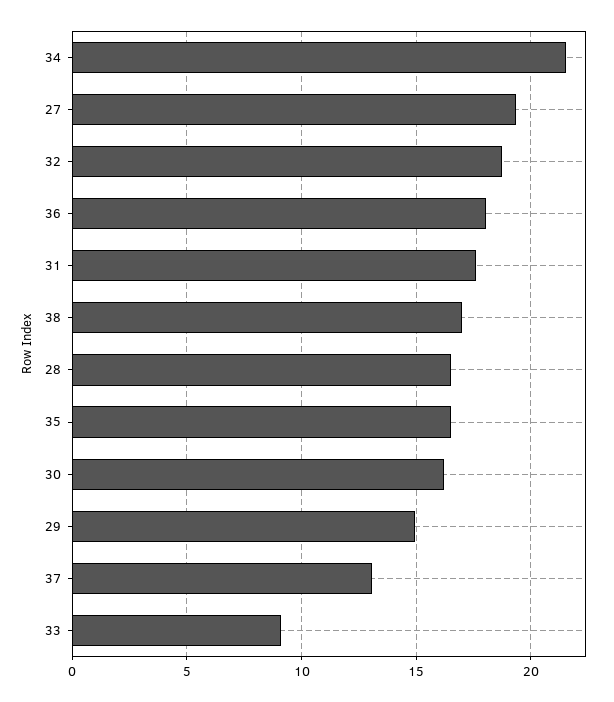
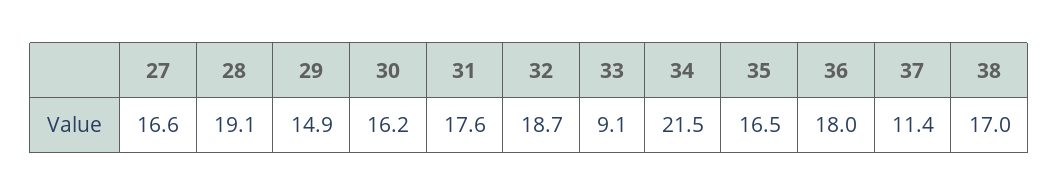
27: 19.5 -> 16.6
28: 16.5 -> 19.1
37: 13 -> 11.4

